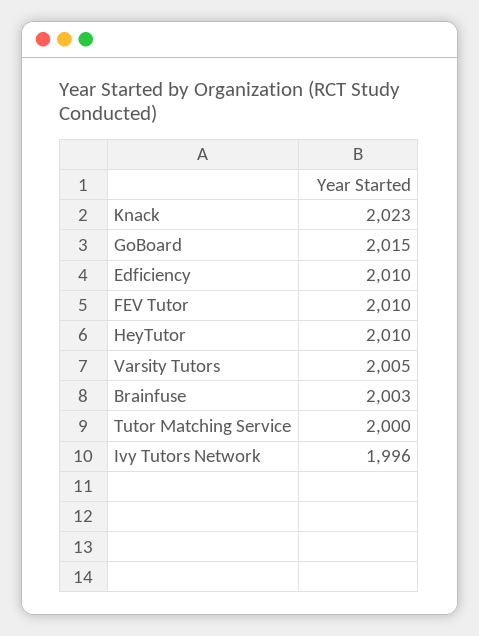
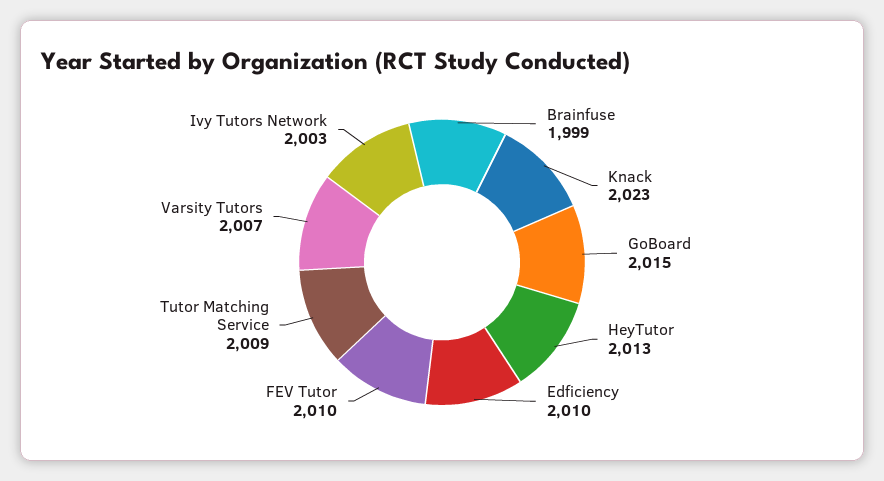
HeyTutor: 2010 -> 2013
Varsity Tutors: 2005 -> 2007
Brainfuse: 2003 -> 1999
Tutor Matching Service: 2000 -> 2009
Ivy Tutors Network: 1996 -> 2003

